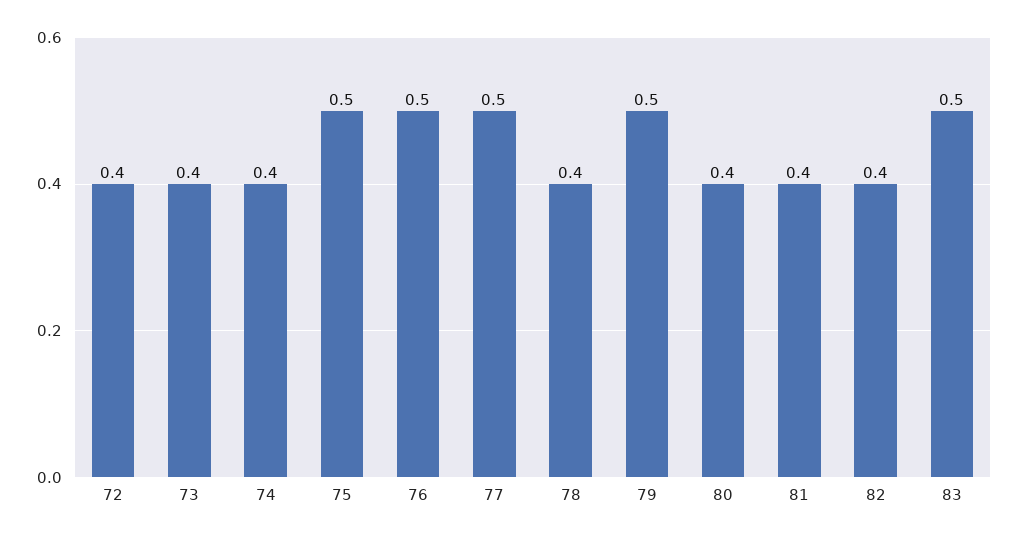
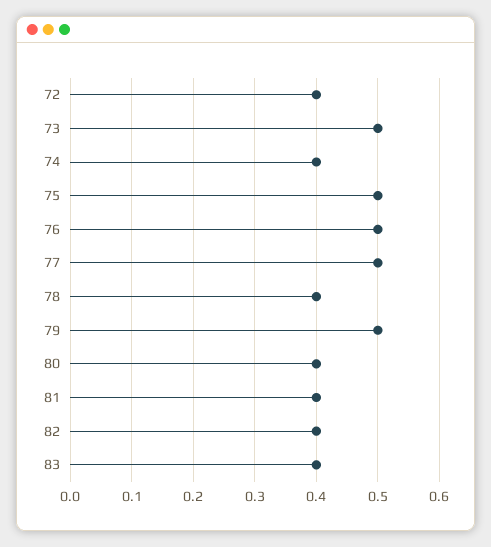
73: 0.4 -> 0.5
83: 0.5 -> 0.4

